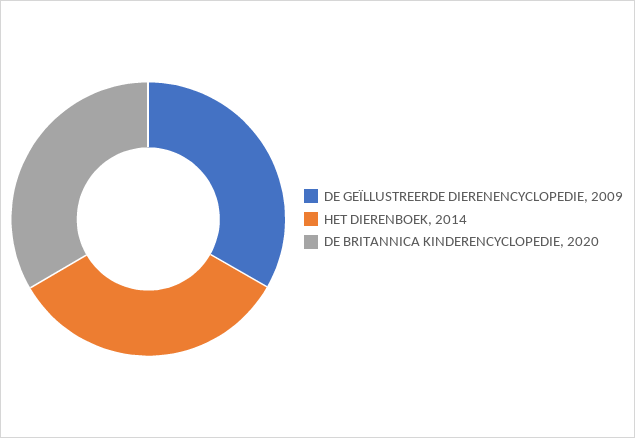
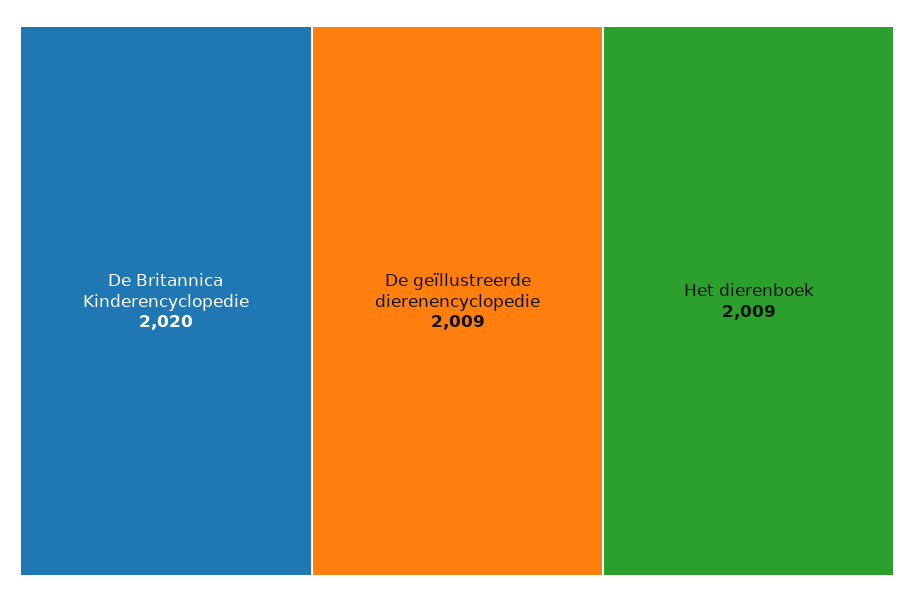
HET DIERENBOEK: 2014 -> 2009

